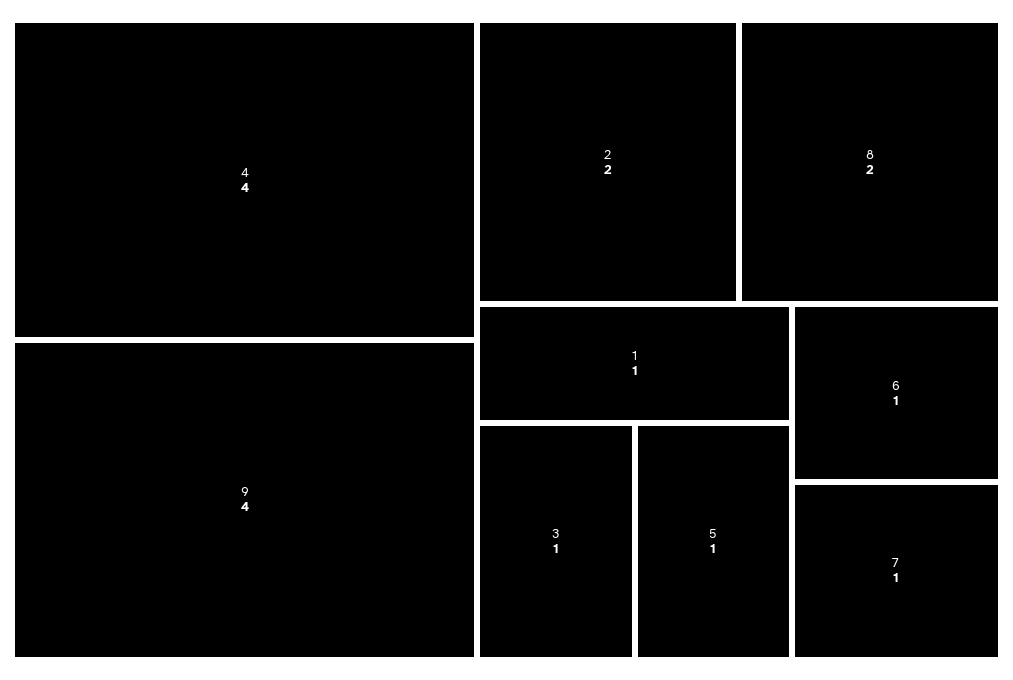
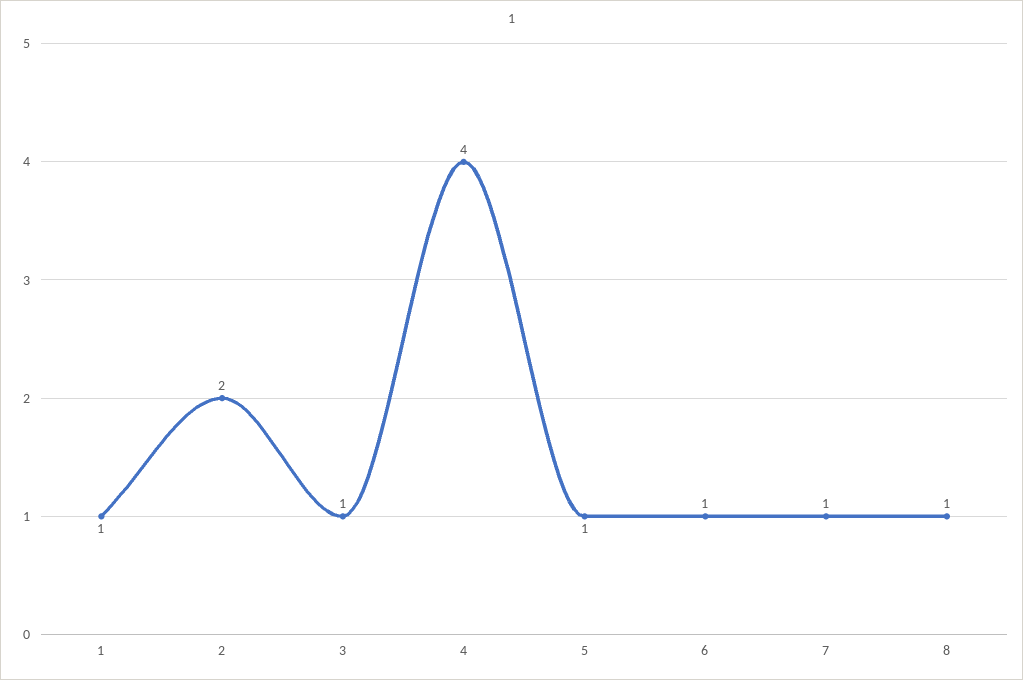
9: 4 -> none
8: 2 -> 1

